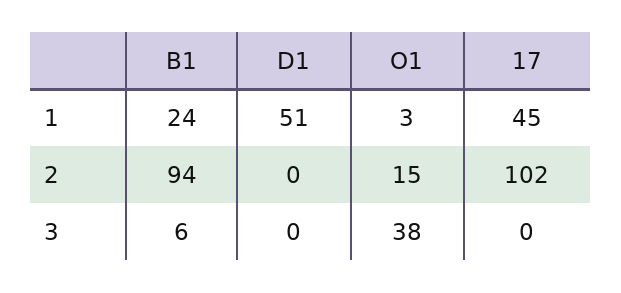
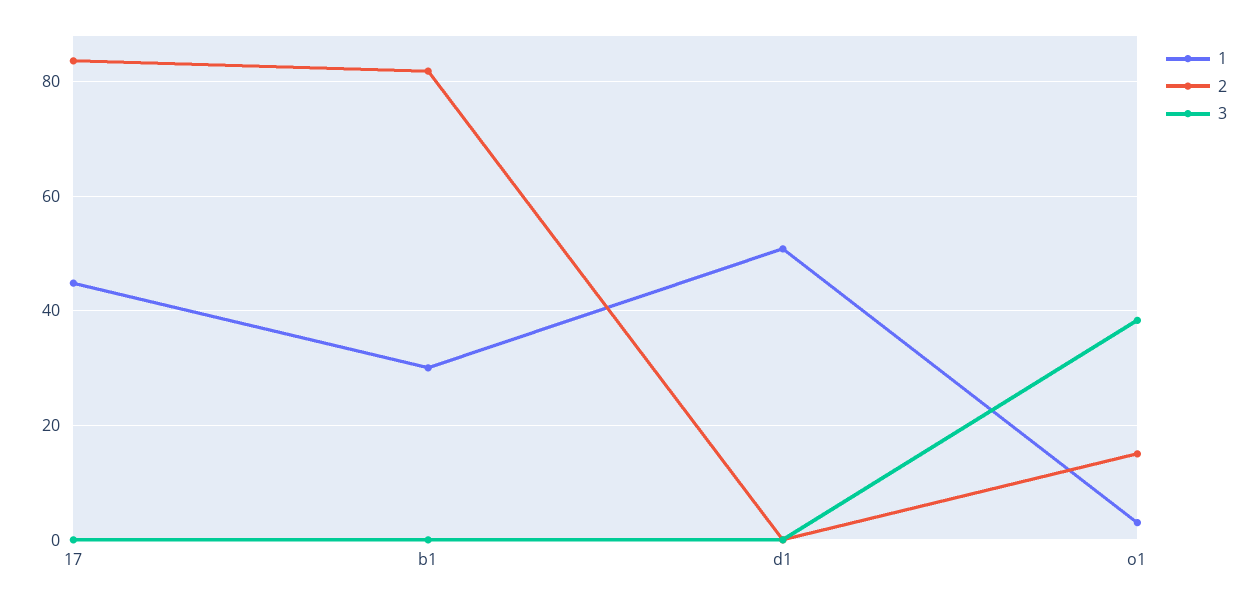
1, B1: 24 -> 30
2, B1: 94 -> 82
2, 17: 102 -> 84
3, B1: 6 -> 0

